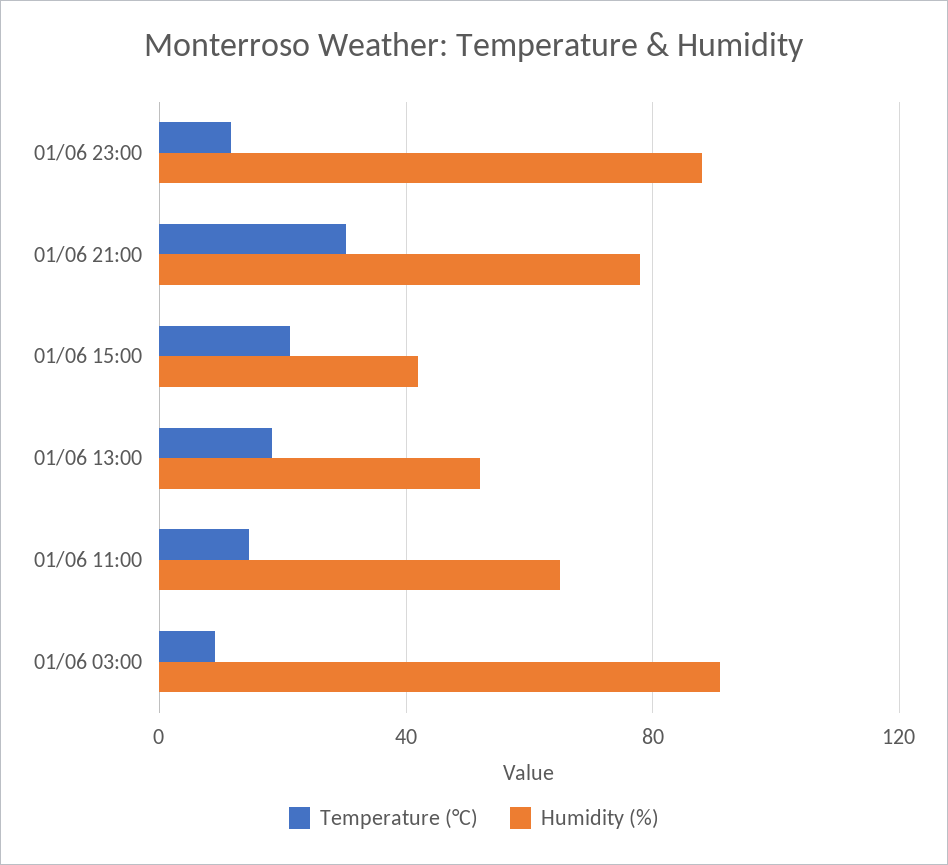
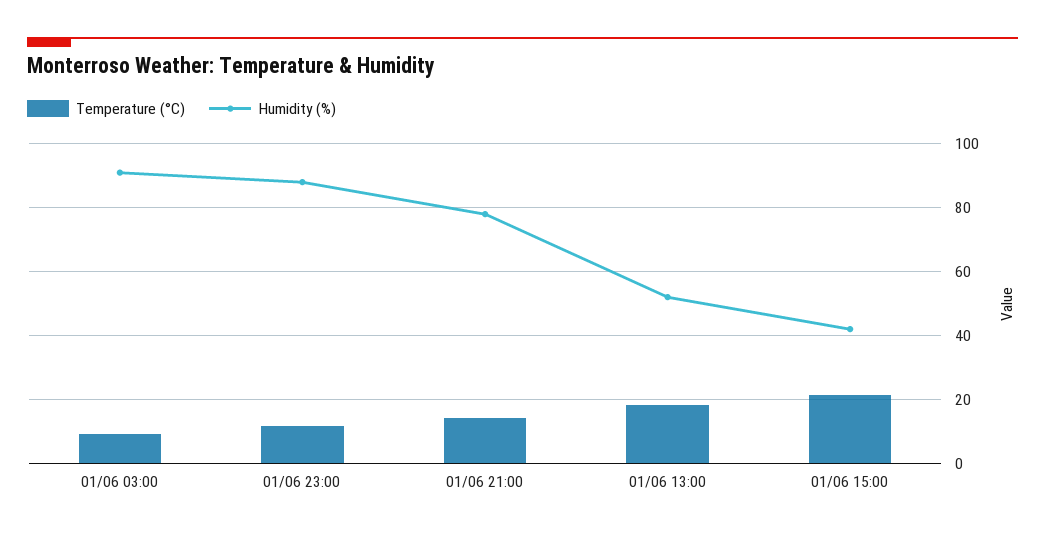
Temperature (°C), 01/06 21:00: 30 -> 14
Temperature (°C), 01/06 11:00: 15 -> none
Humidity (%), 01/06 11:00: 65 -> none

